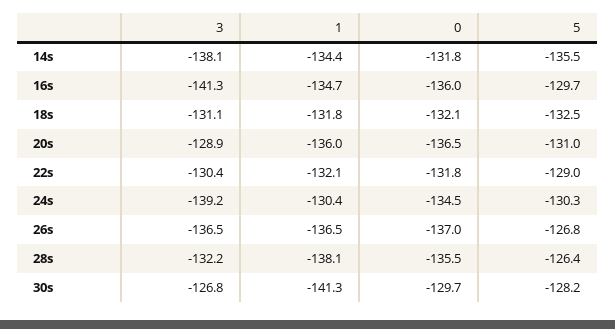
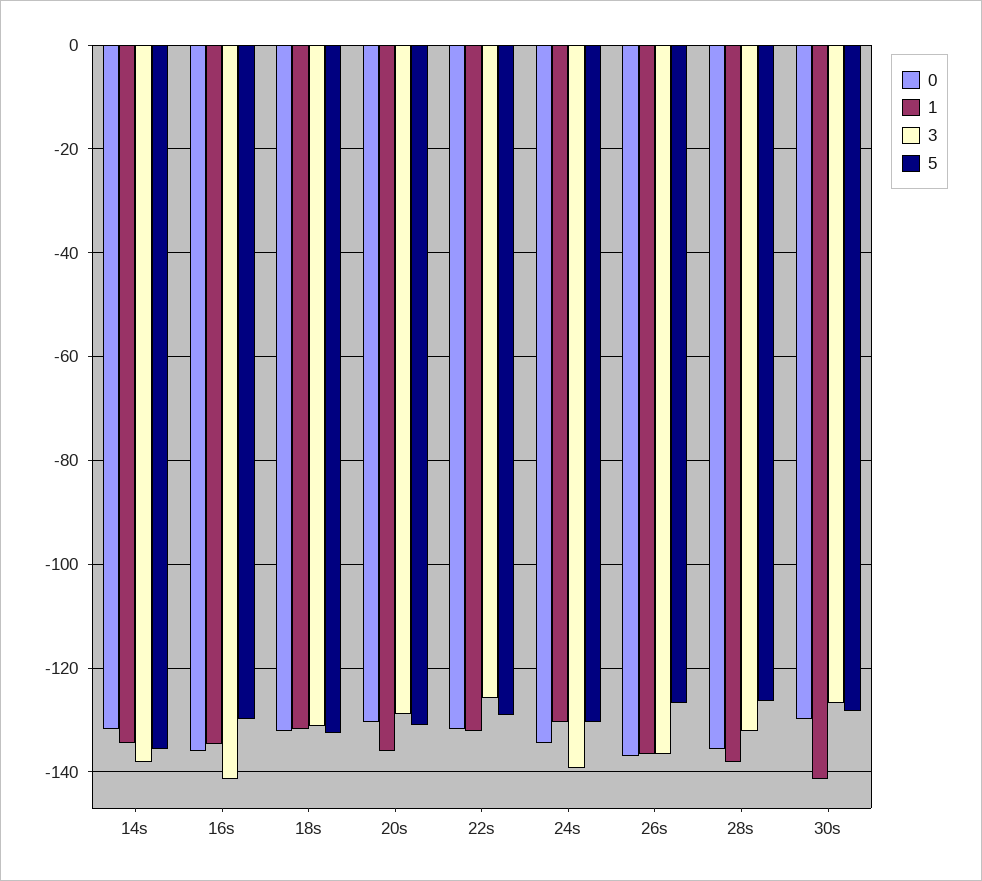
0, 20s: -136.5 -> -130
3, 22s: -130.4 -> -126

